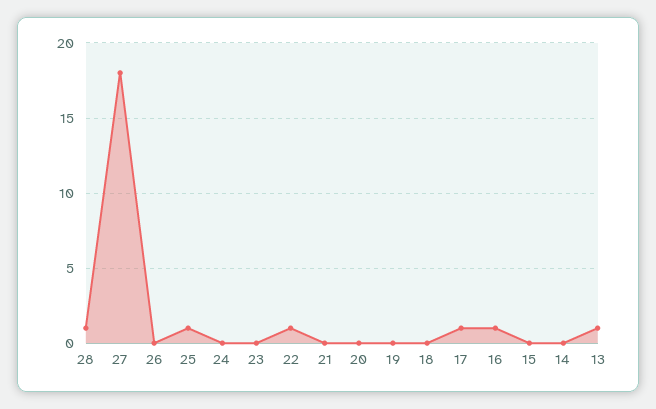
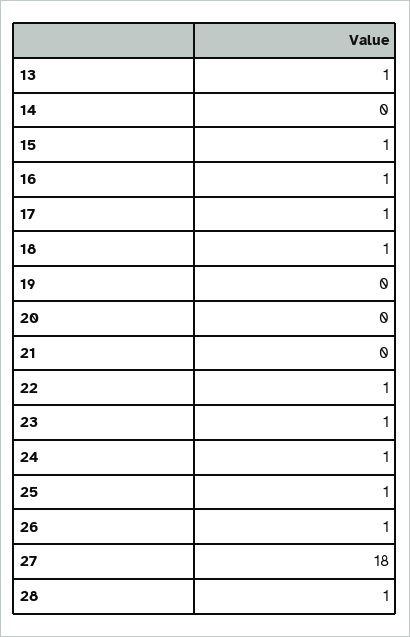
26: 0 -> 1
24: 0 -> 1
23: 0 -> 1
18: 0 -> 1
15: 0 -> 1

